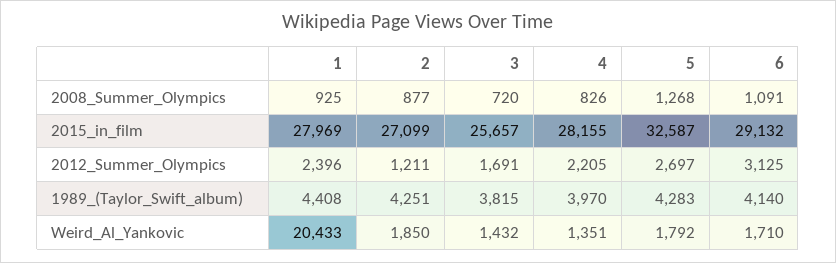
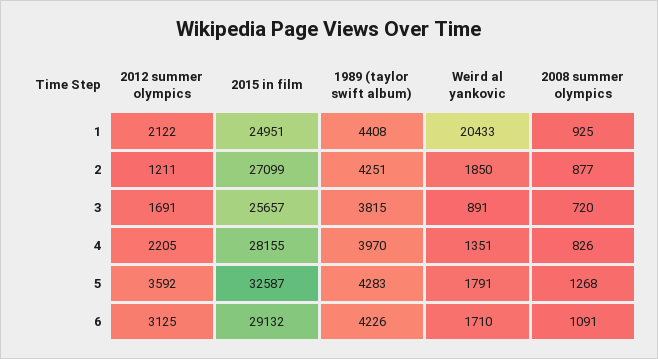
1, 2015_in_film: 27969 -> 24951
1, 2012_Summer_Olympics: 2396 -> 2122
5, 2012_Summer_Olympics: 2697 -> 3592
6, 1989_(Taylor_Swift_album): 4140 -> 4226
3, Weird_Al_Yankovic: 1432 -> 891
5, Weird_Al_Yankovic: 1792 -> 1791

